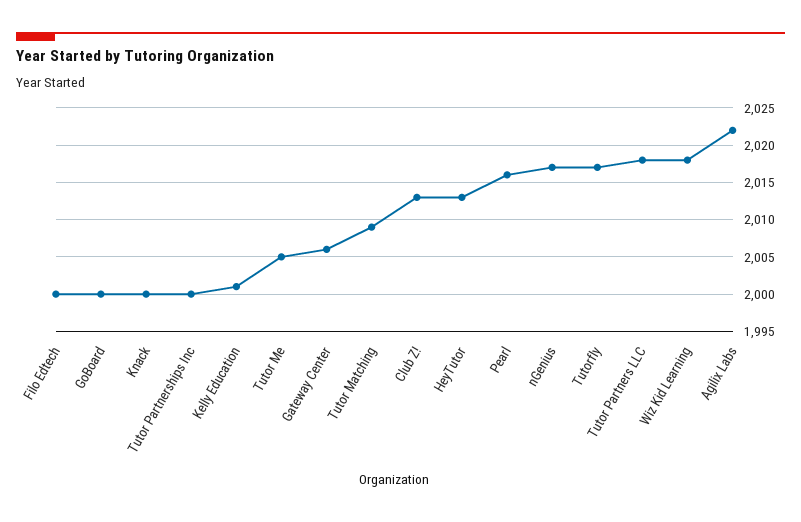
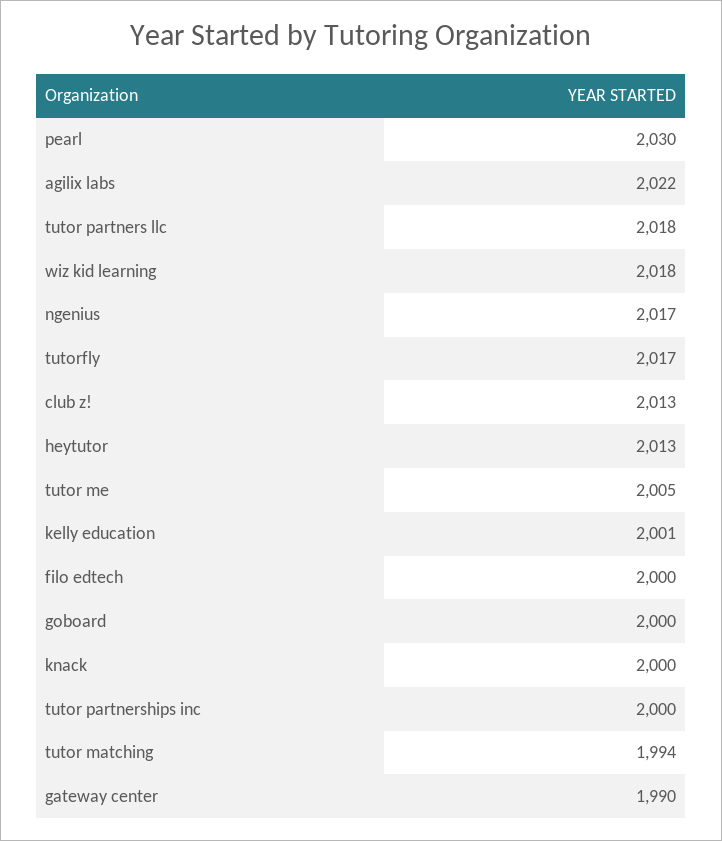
Gateway Center: 2006 -> 1990
Tutor Matching: 2009 -> 1994
Pearl: 2016 -> 2030

